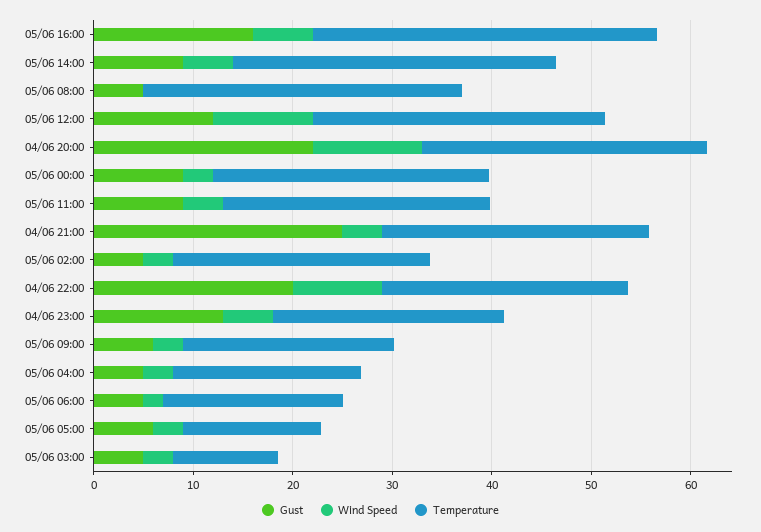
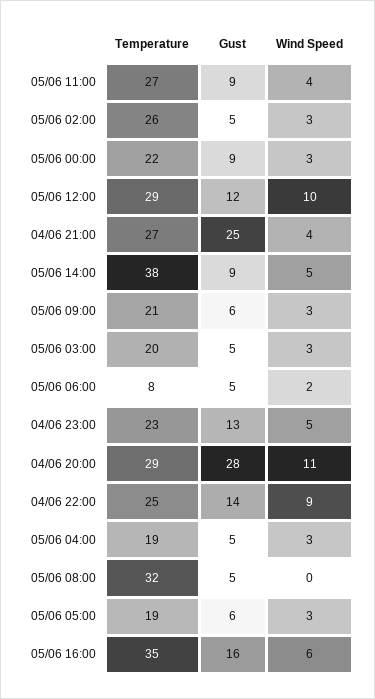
Temperature, 05/06 14:00: 32 -> 38
Gust, 04/06 20:00: 22 -> 28
Temperature, 05/06 00:00: 28 -> 22
Gust, 04/06 22:00: 20 -> 14
Temperature, 05/06 06:00: 18 -> 8
Temperature, 05/06 05:00: 14 -> 19
Temperature, 05/06 03:00: 10 -> 20

